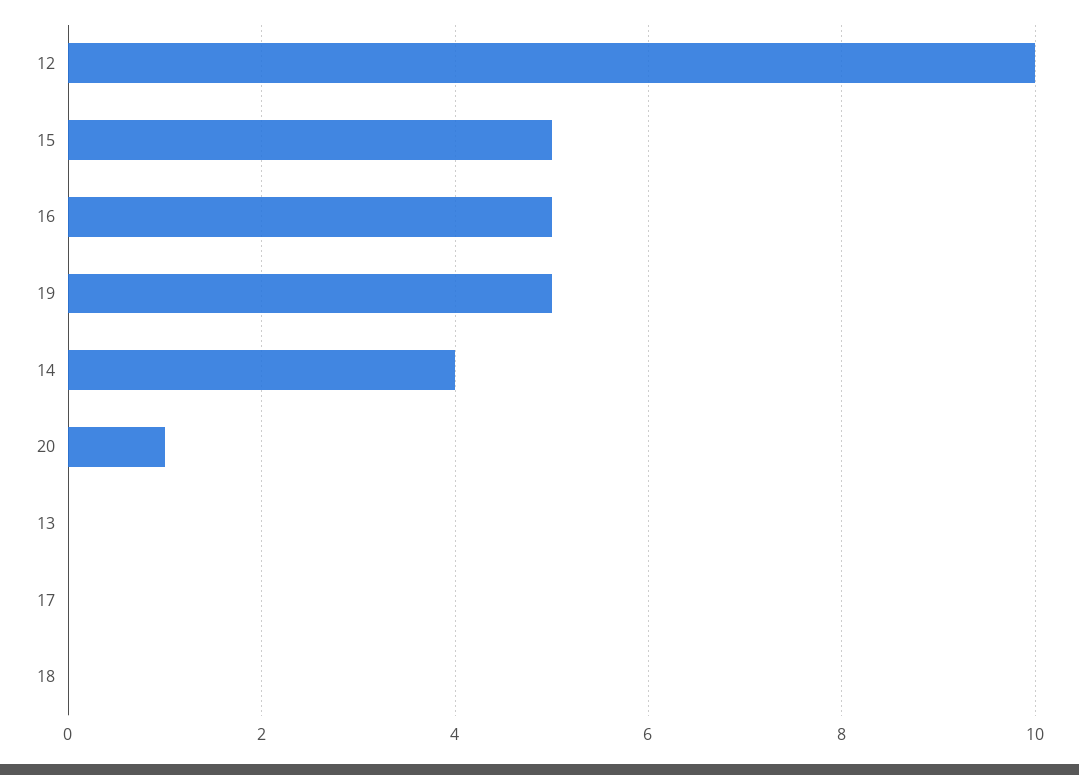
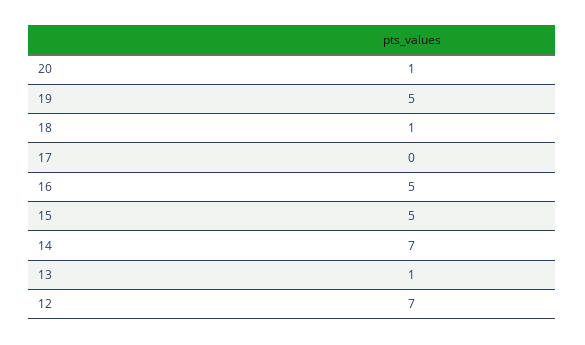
12: 10 -> 7
14: 4 -> 7
13: 0 -> 1
18: 0 -> 1

